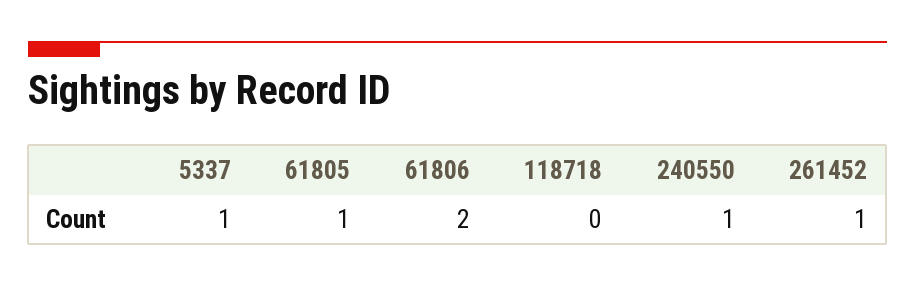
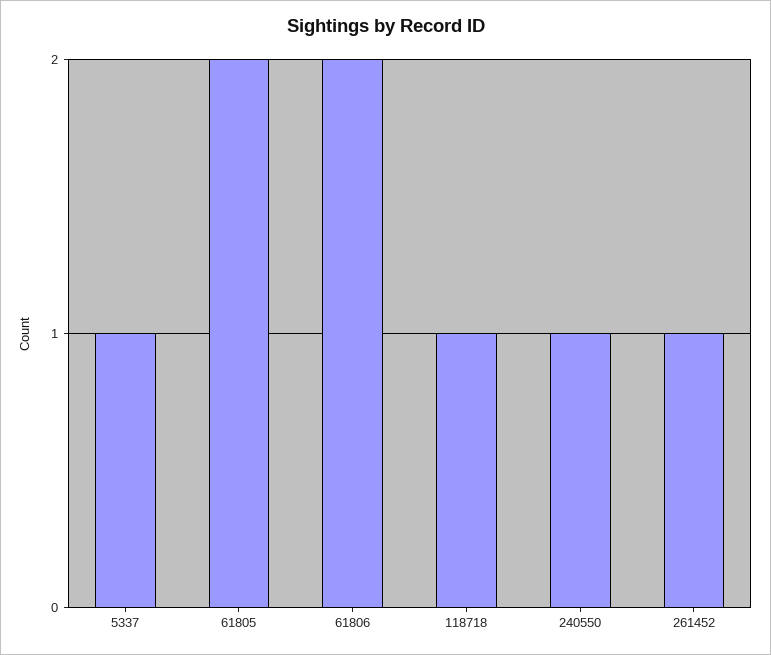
61805: 1 -> 2
118718: 0 -> 1

